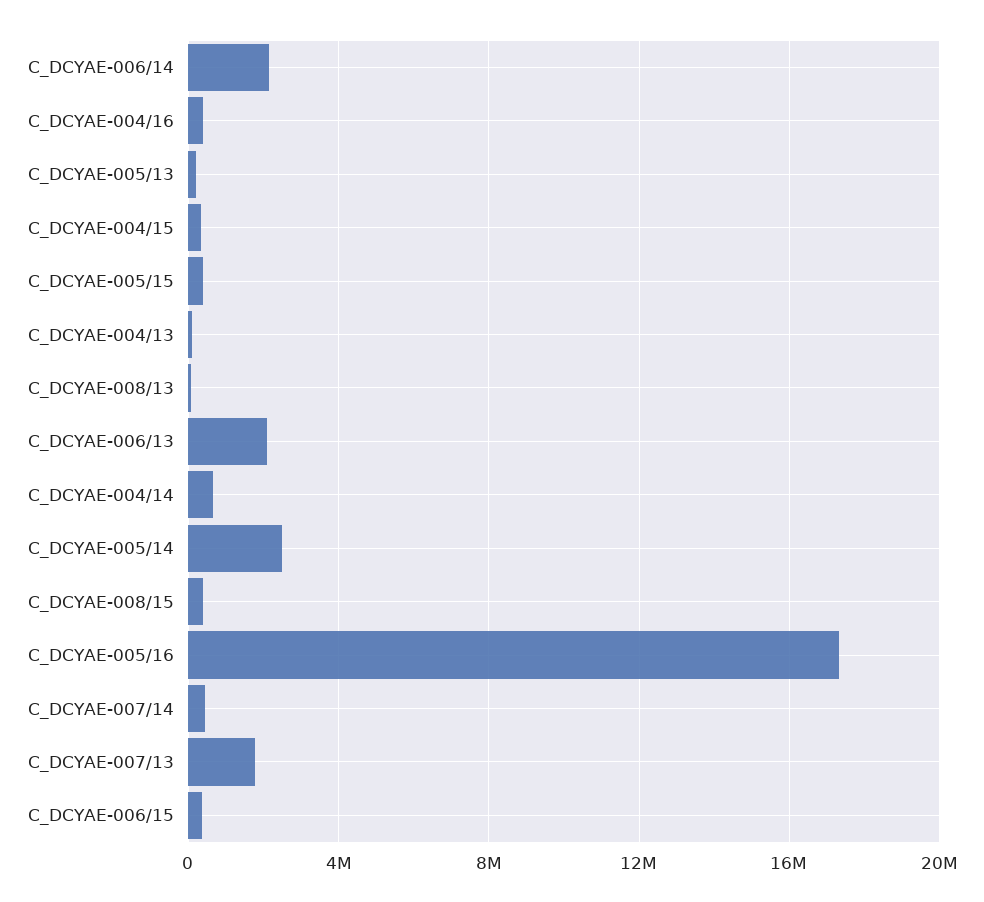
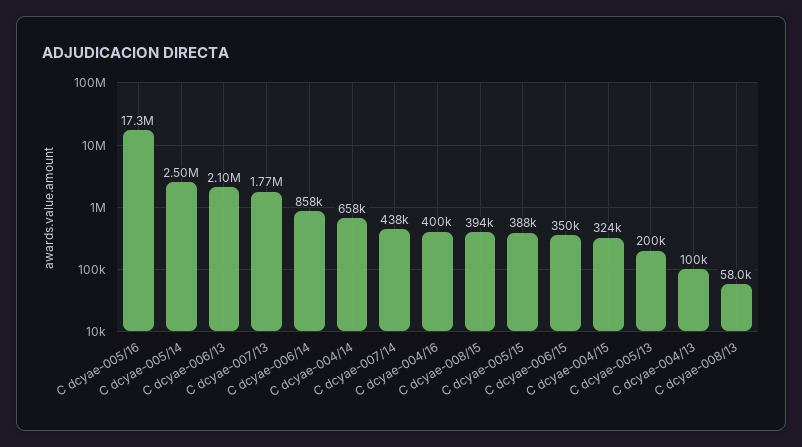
C_DCYAE-006/14: 2000000 -> 858000

